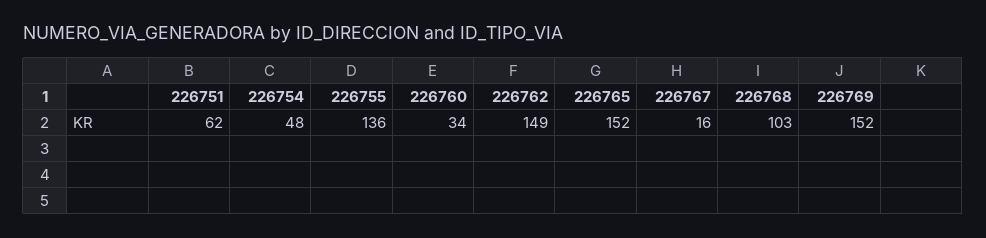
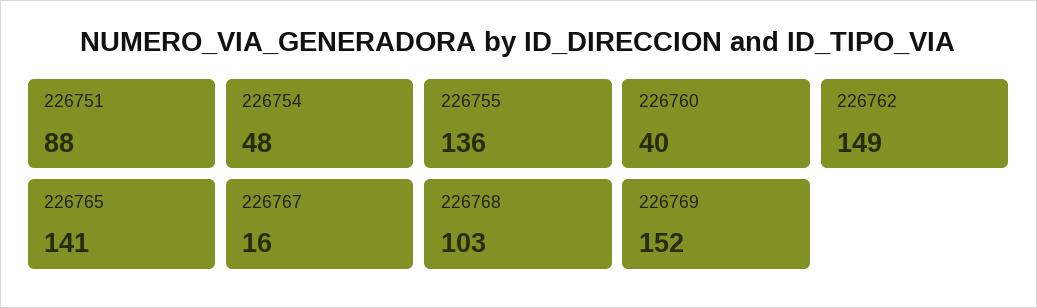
226751: 62 -> 88
226760: 34 -> 40
226765: 152 -> 141

